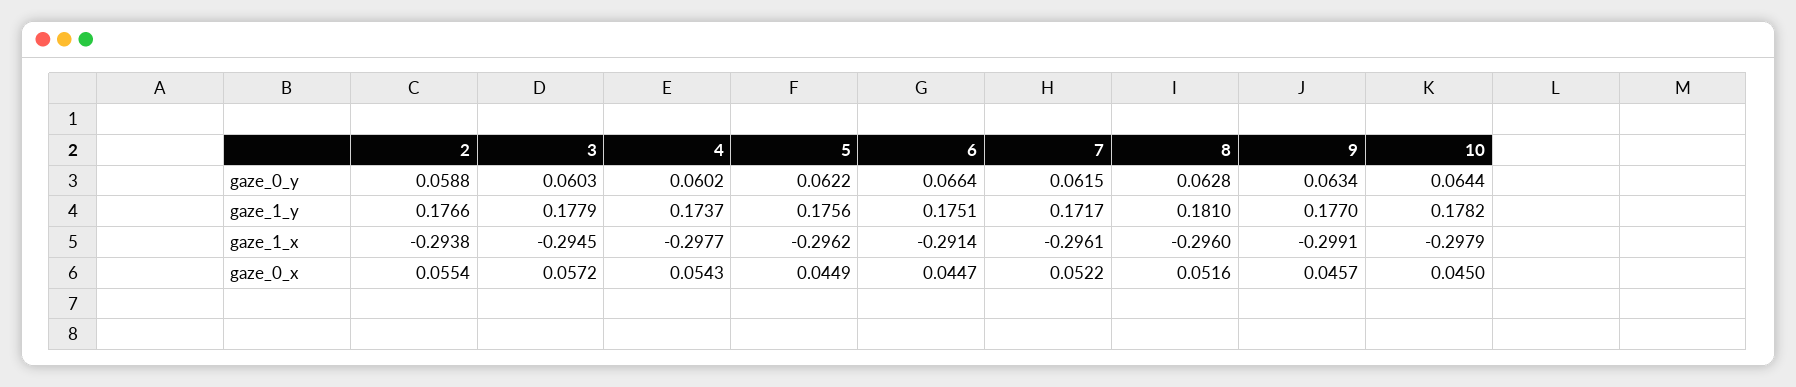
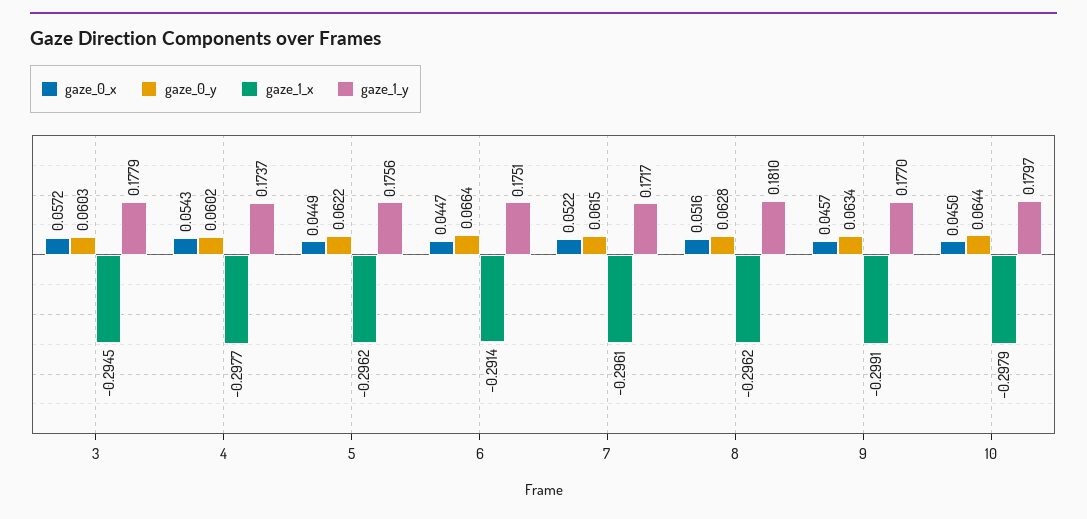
gaze_0_y, 2: 0.0588 -> none
gaze_1_y, 2: 0.1766 -> none
gaze_1_y, 10: 0.1782 -> 0.1797
gaze_1_x, 2: -0.2938 -> none
gaze_1_x, 8: -0.296 -> -0.2962
gaze_0_x, 2: 0.0554 -> none

